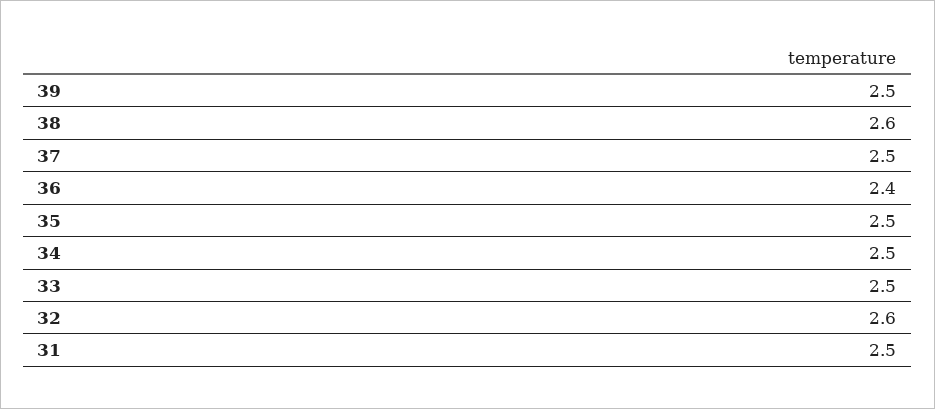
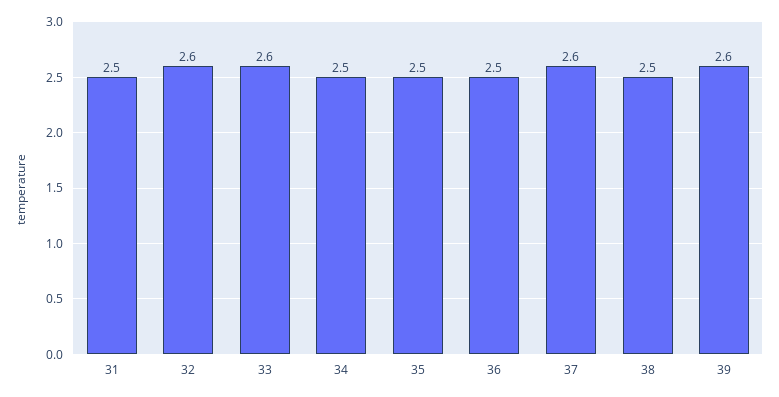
39: 2.5 -> 2.6
38: 2.6 -> 2.5
37: 2.5 -> 2.6
36: 2.4 -> 2.5
33: 2.5 -> 2.6

